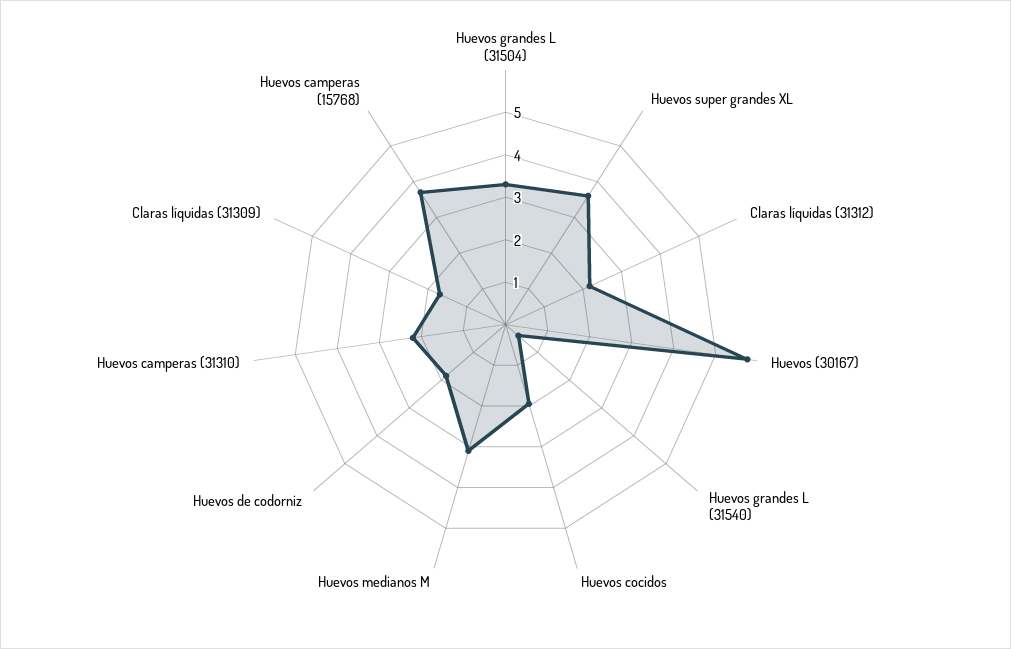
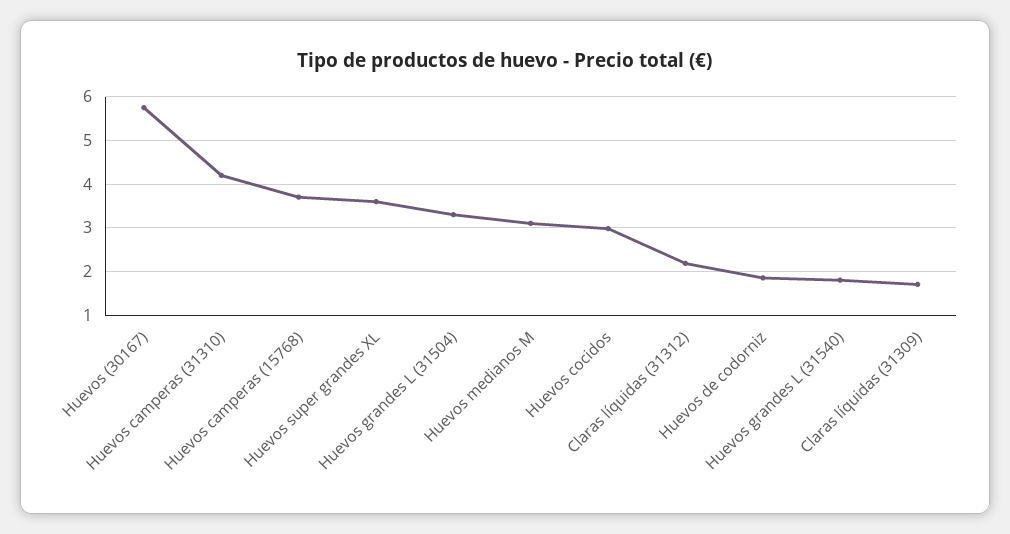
Huevos grandes L (31540): 0.4 -> 1.8
Huevos cocidos: 2 -> 3
Huevos camperas (31310): 2.2 -> 4.2

